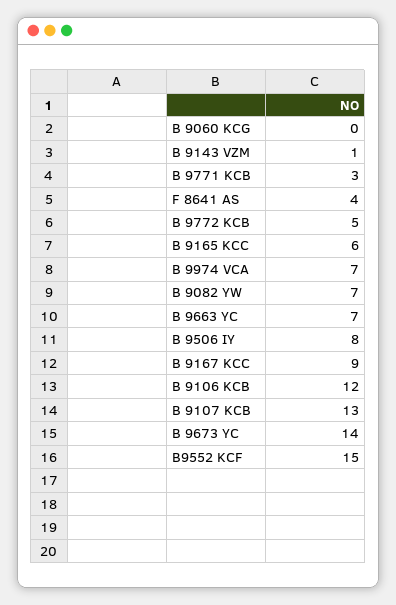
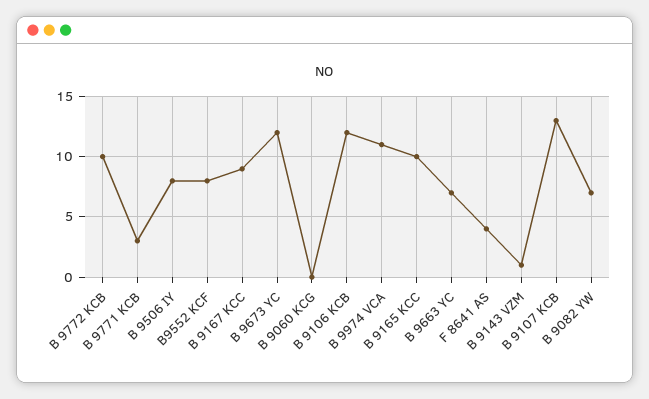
B 9772 KCB: 5 -> 10
B 9165 KCC: 6 -> 10
B 9974 VCA: 7 -> 11
B 9673 YC: 14 -> 12
B9552 KCF: 15 -> 8

